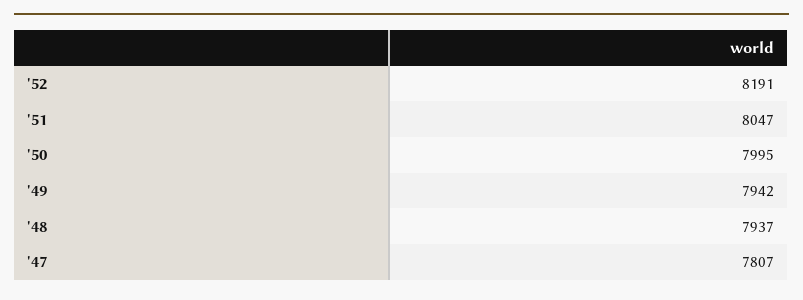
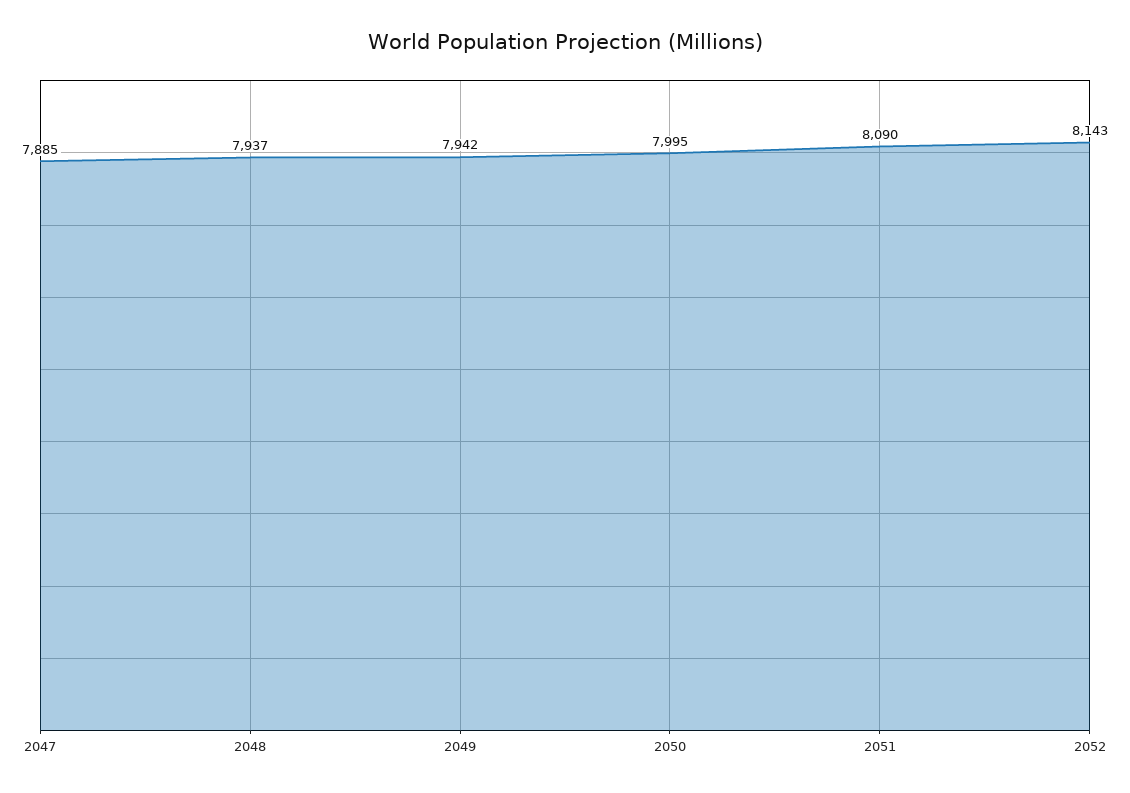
'52: 8191 -> 8143
'51: 8047 -> 8090
'47: 7807 -> 7885

